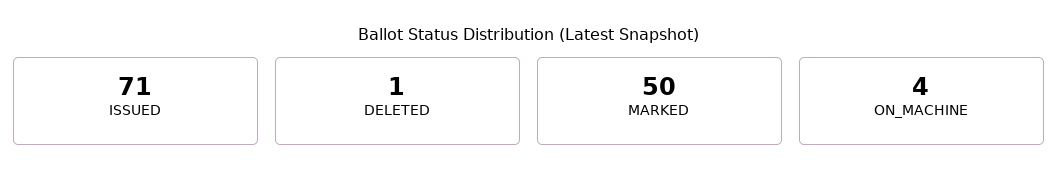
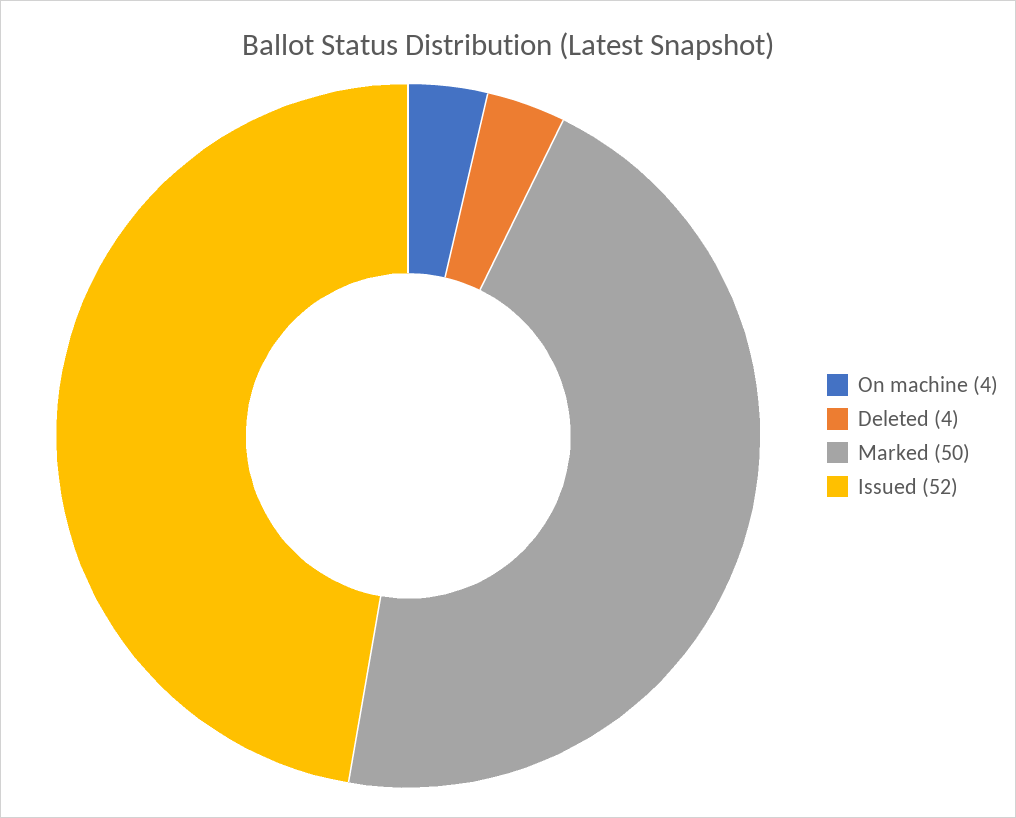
ISSUED: 71 -> 52
DELETED: 1 -> 4

